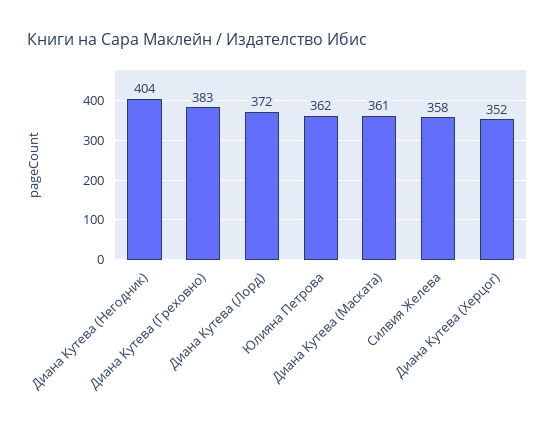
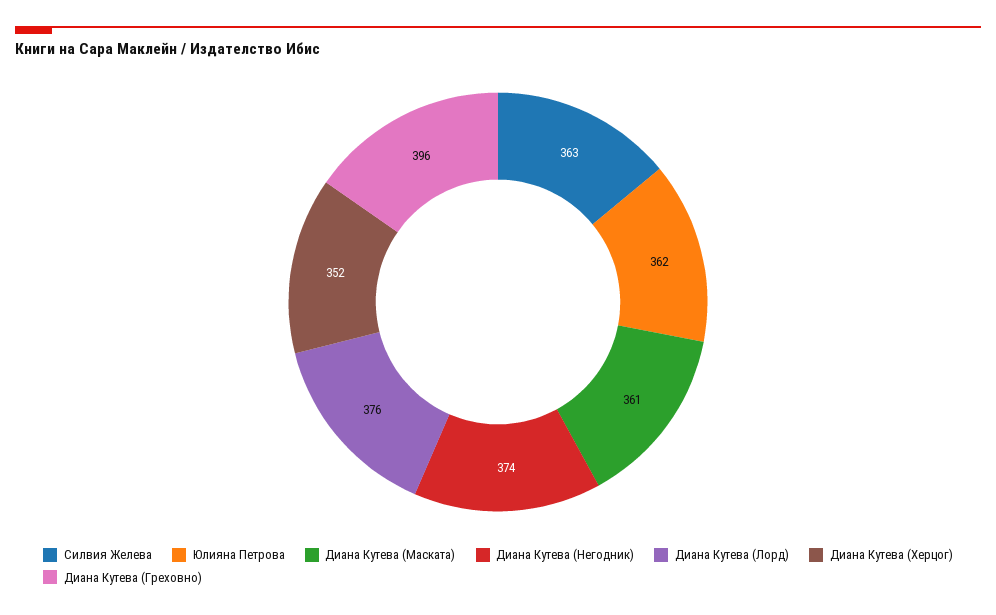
Диана Кутева (Негодник): 404 -> 374
Диана Кутева (Греховно): 383 -> 396
Диана Кутева (Лорд): 372 -> 376
Силвия Желева: 358 -> 363

